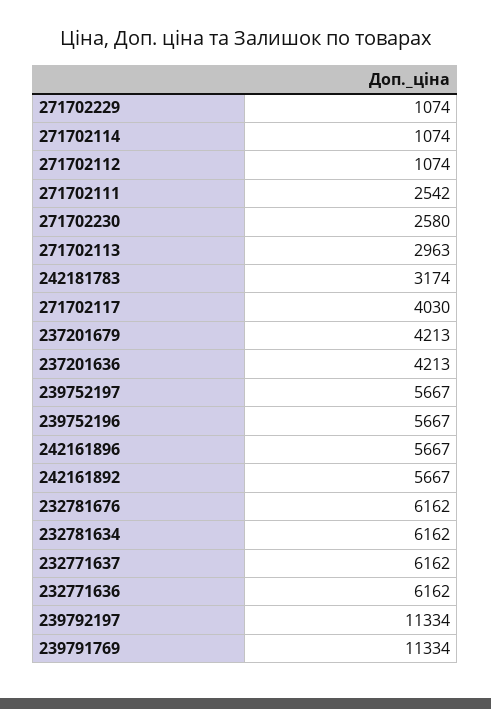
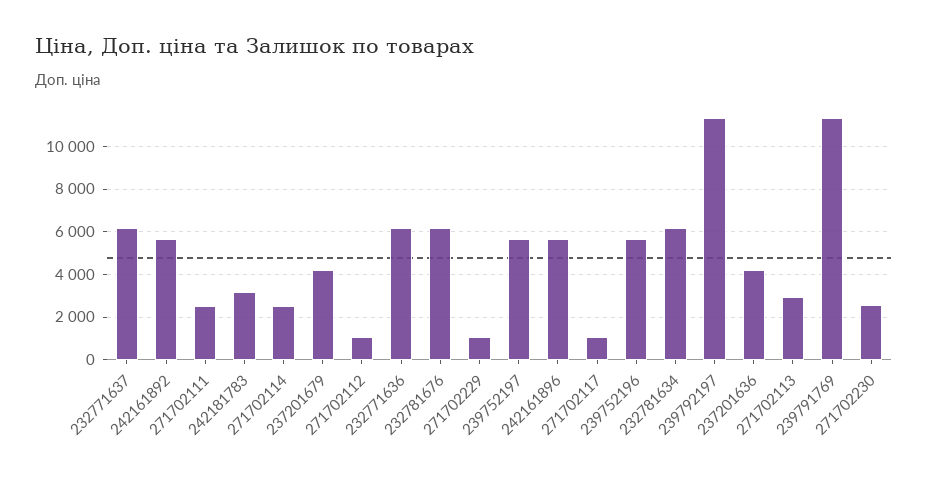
271702114: 1074 -> 2500
271702117: 4030 -> 1000

